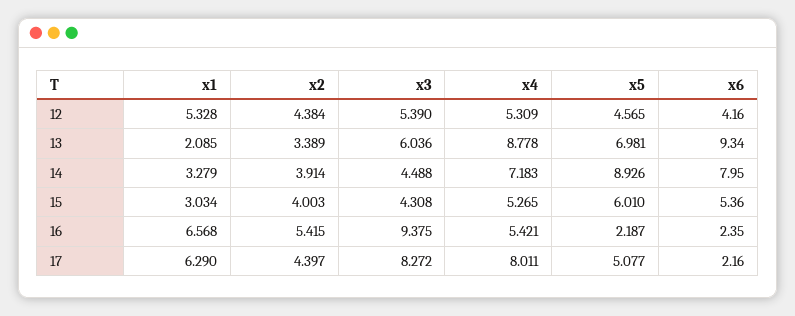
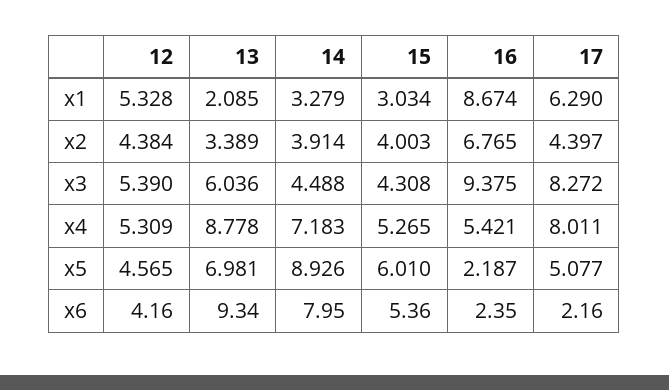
x1, 16: 6.568 -> 8.674
x2, 16: 5.415 -> 6.765

